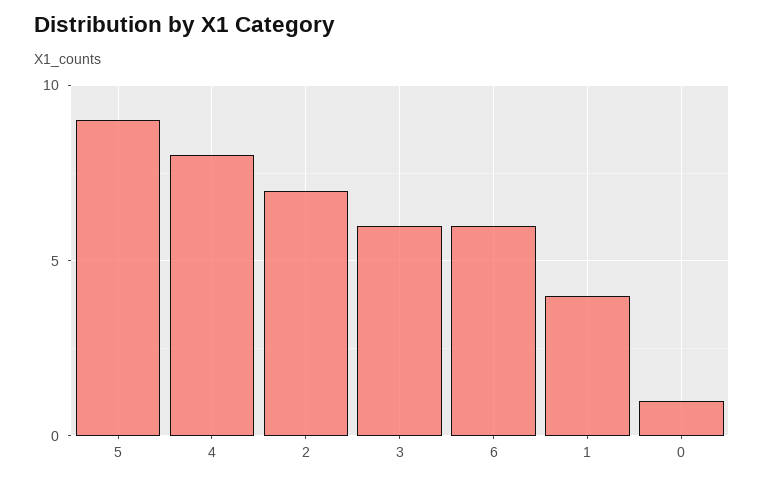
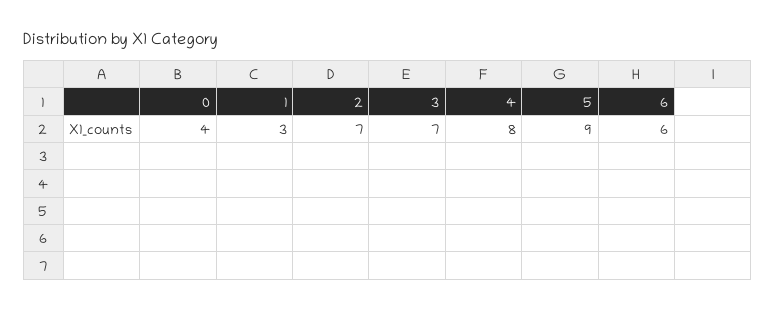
3: 6 -> 7
1: 4 -> 3
0: 1 -> 4

